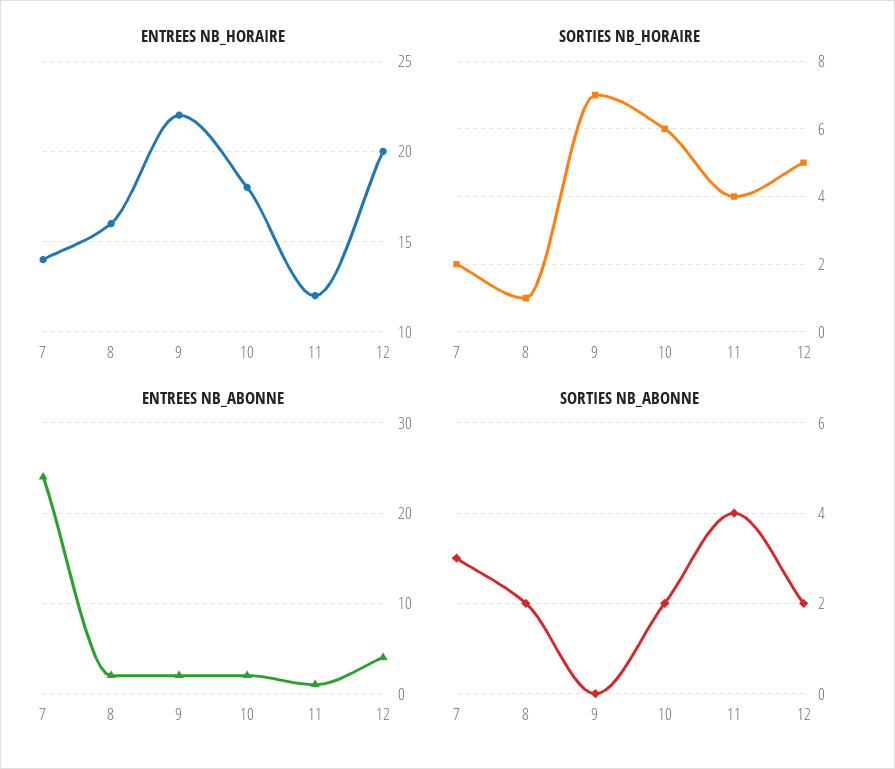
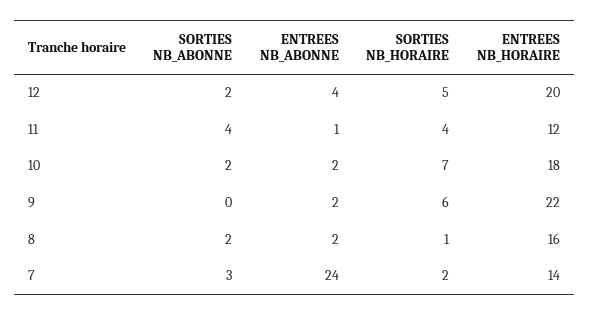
SORTIES NB_HORAIRE, 9: 7 -> 6
SORTIES NB_HORAIRE, 10: 6 -> 7

